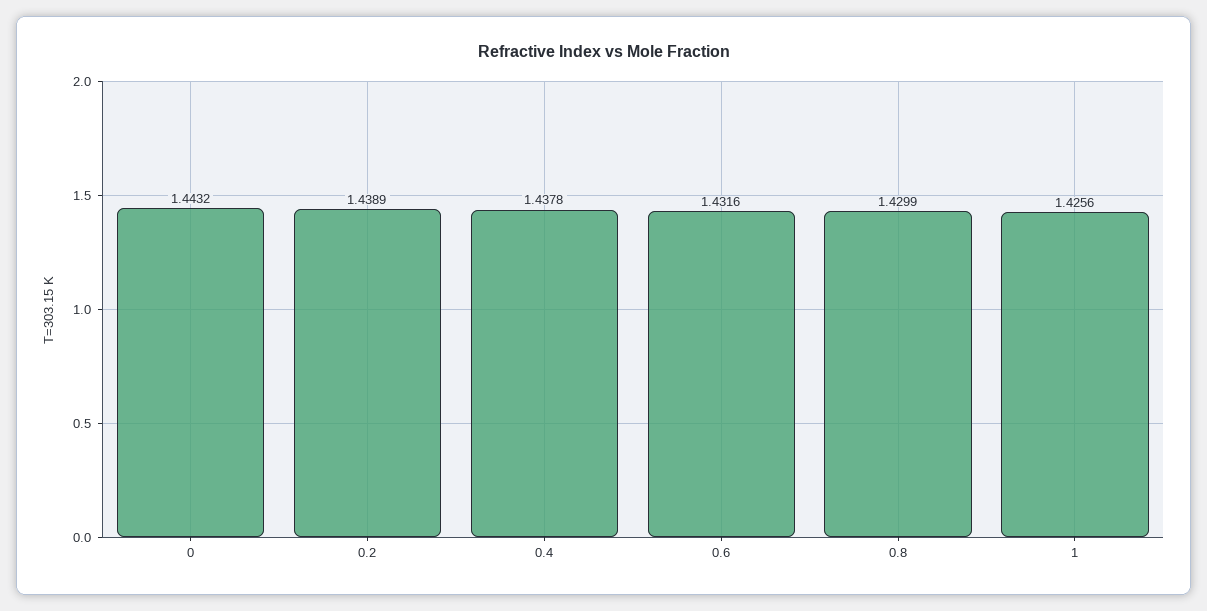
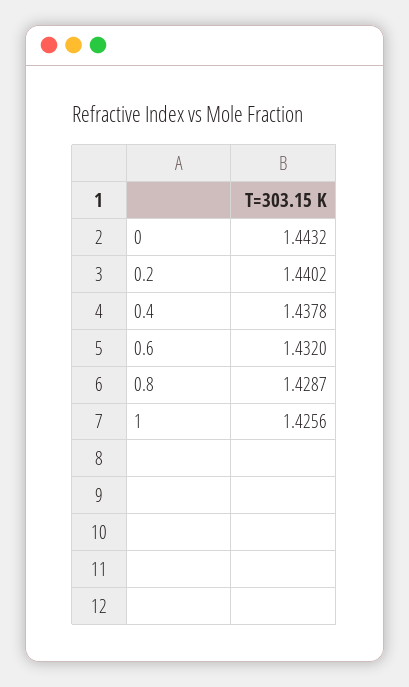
0.2: 1.4389 -> 1.4402
0.6: 1.4316 -> 1.432
0.8: 1.4299 -> 1.4287

